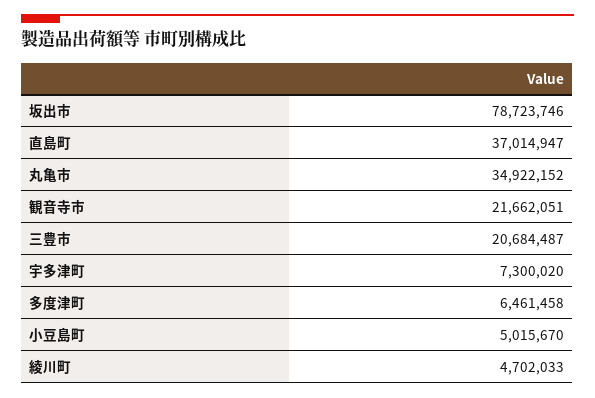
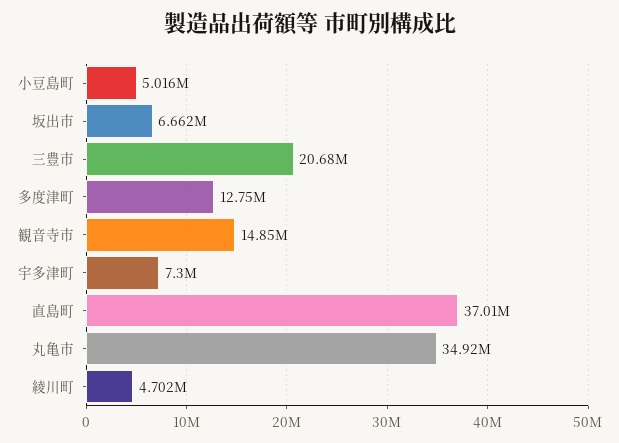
坂出市: 78723746 -> 6662000
観音寺市: 21662051 -> 14850000
多度津町: 6461458 -> 12750000

